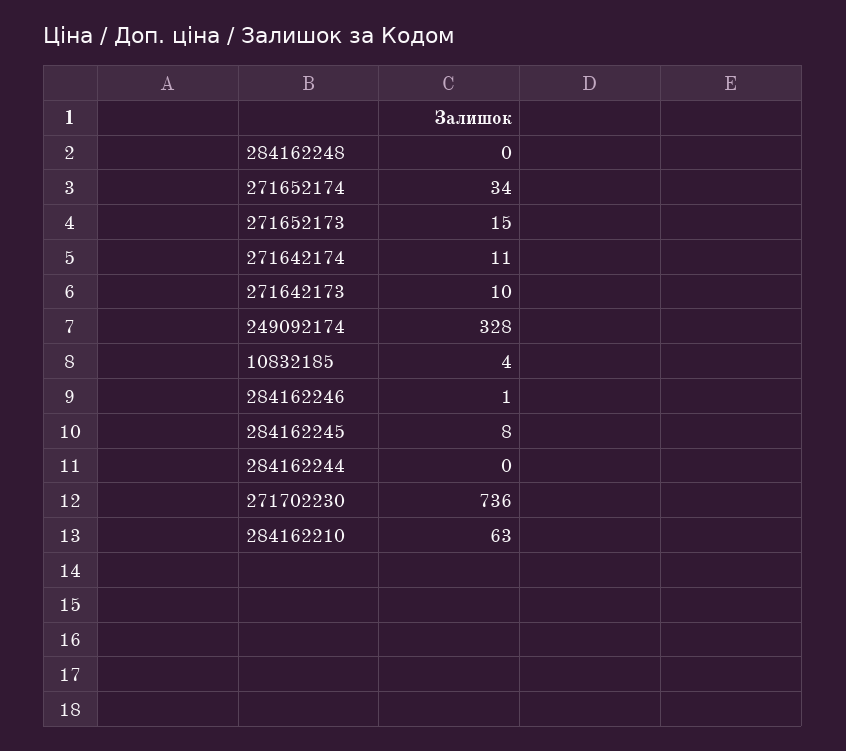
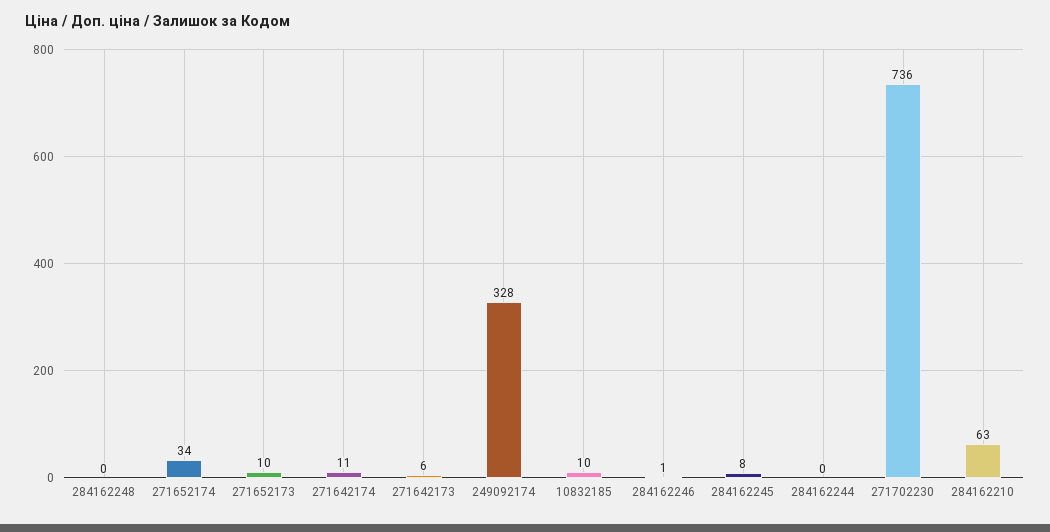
271652173: 15 -> 10
271642173: 10 -> 6
10832185: 4 -> 10

